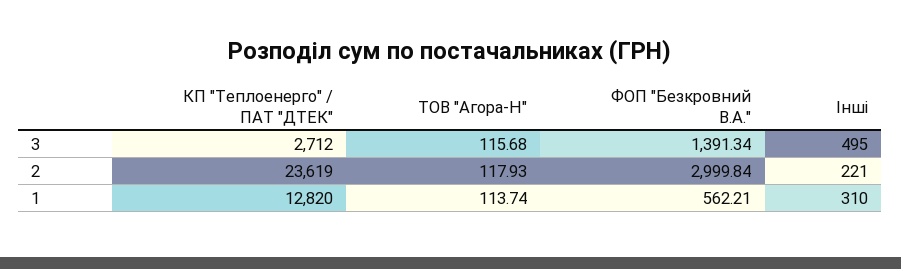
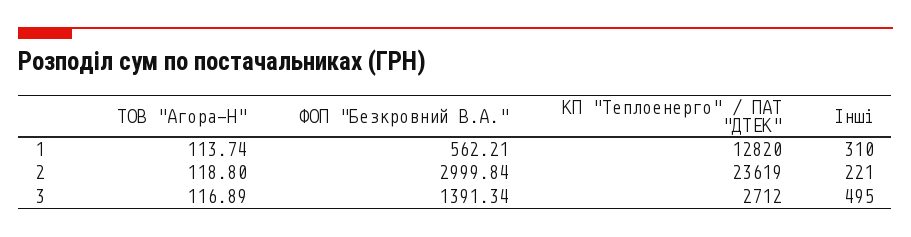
ТОВ "Агора-Н", 3: 115.68 -> 116.89
ТОВ "Агора-Н", 2: 117.93 -> 118.8

